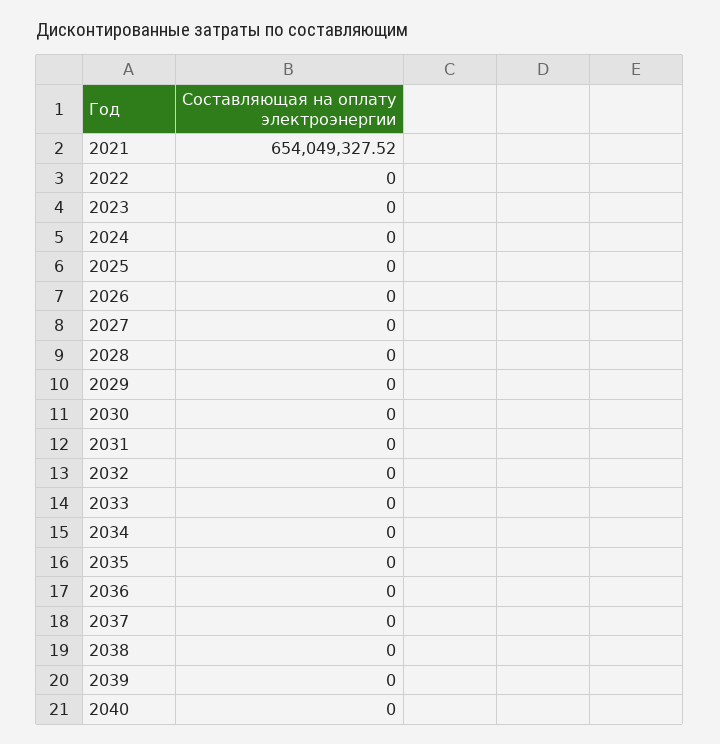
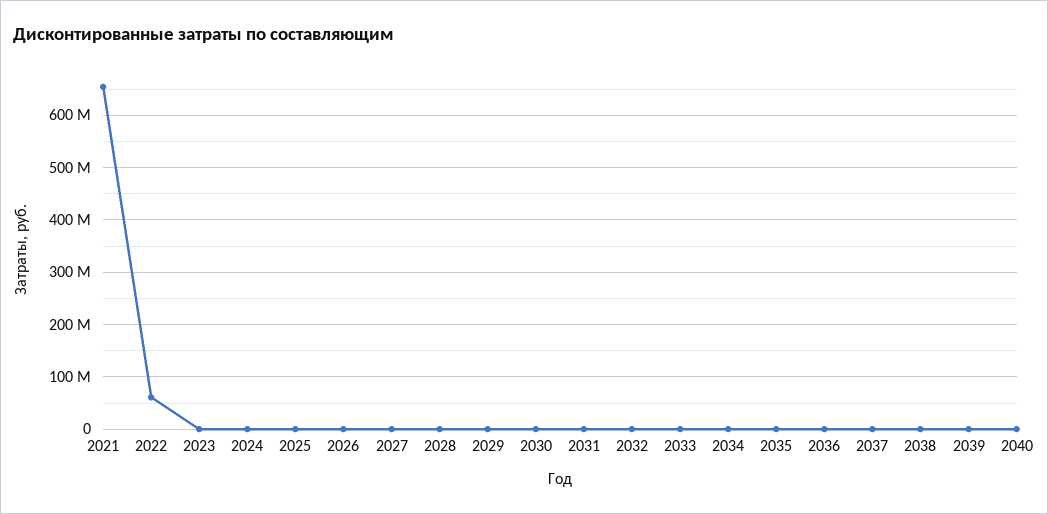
2022: 0 -> 60000000

